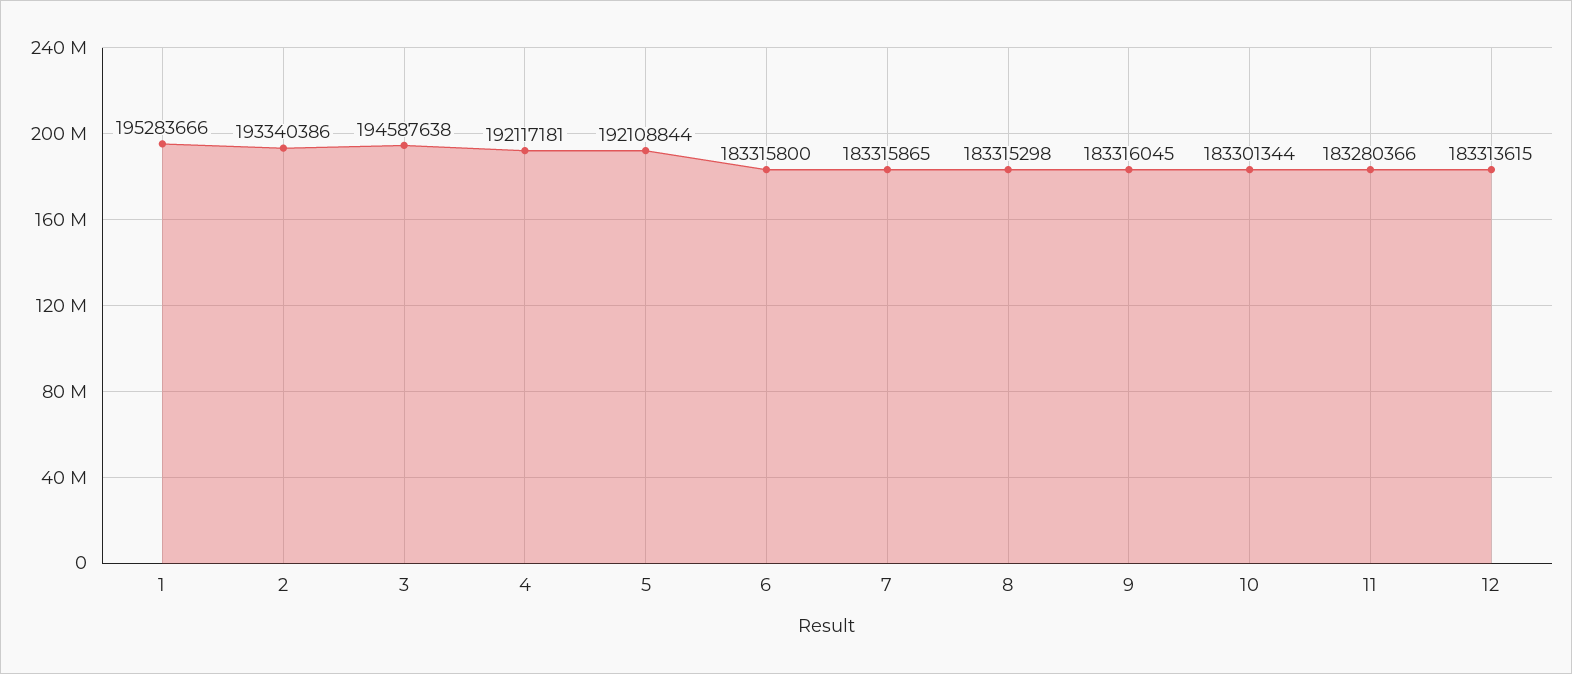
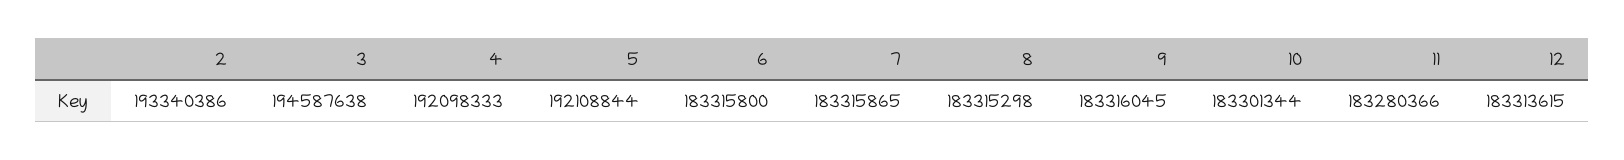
1: 195283666 -> none
4: 192117181 -> 192098333

